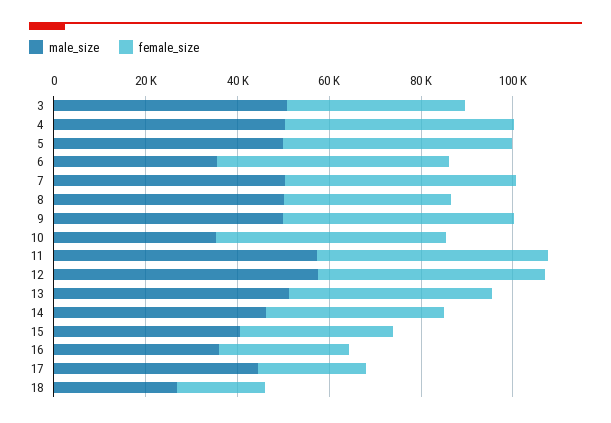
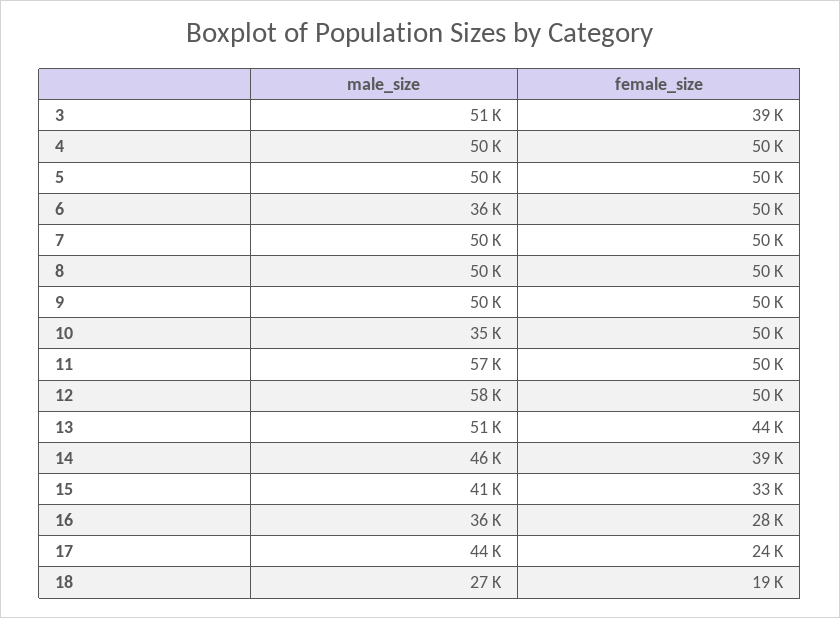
female_size, 8: 35000 -> 50000

